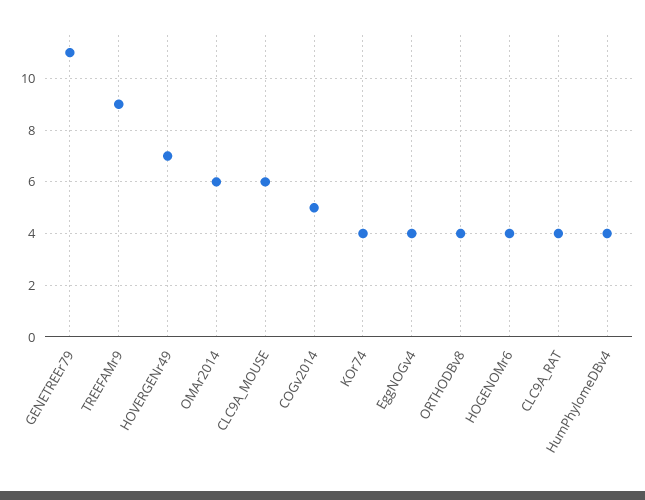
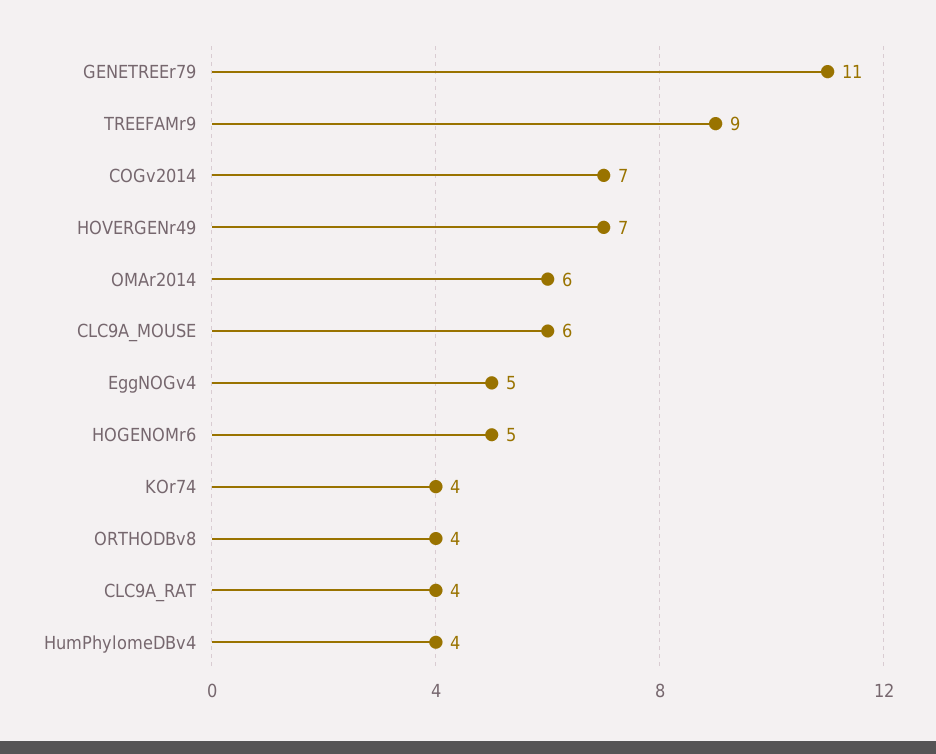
COGv2014: 5 -> 7
EggNOGv4: 4 -> 5
HOGENOMr6: 4 -> 5

